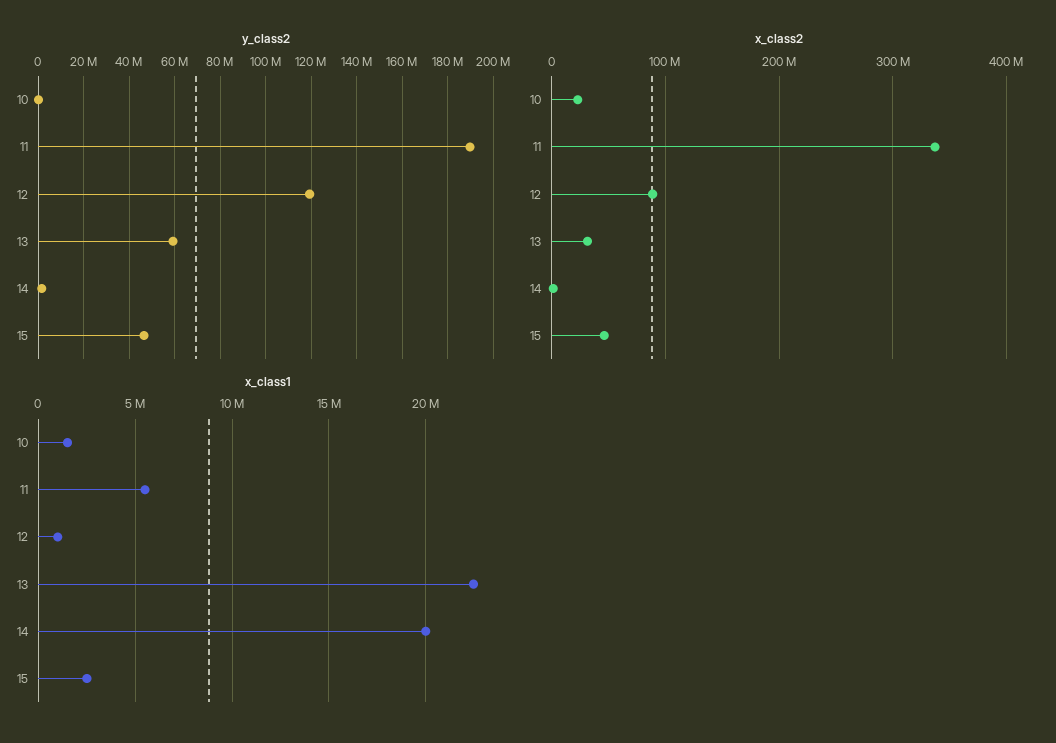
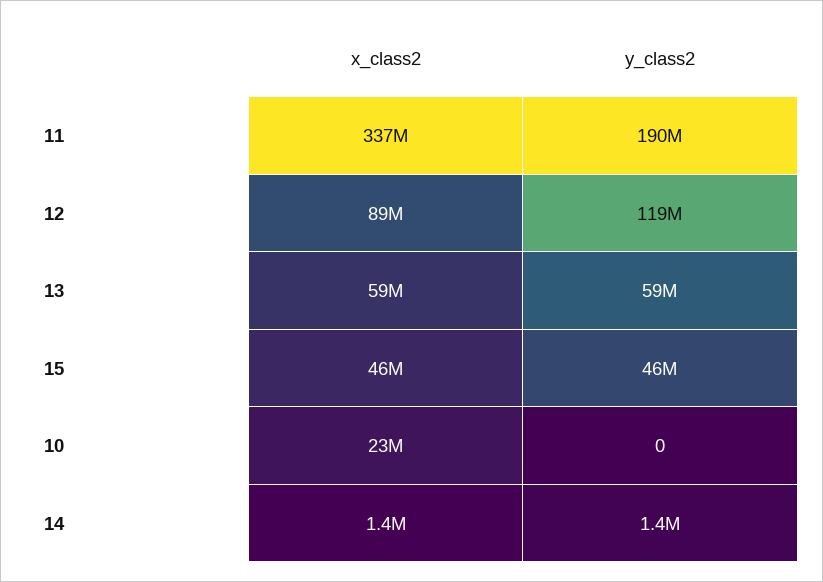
x_class2, 13: 30000000 -> 59000000
x_class1, 10: 1500000 -> none
x_class1, 11: 5500000 -> none
x_class1, 12: 1000000 -> none
x_class1, 13: 22500000 -> none
x_class1, 14: 20000000 -> none
x_class1, 15: 2500000 -> none

